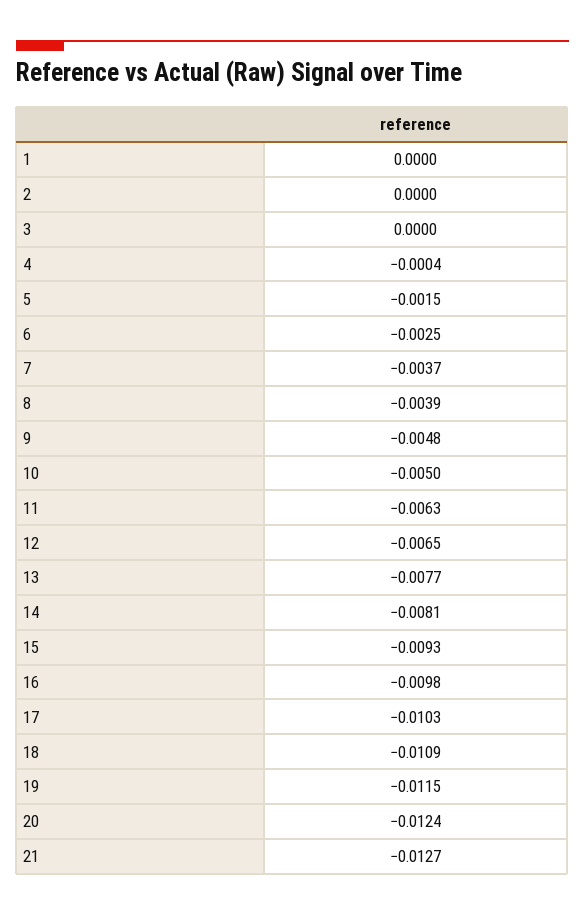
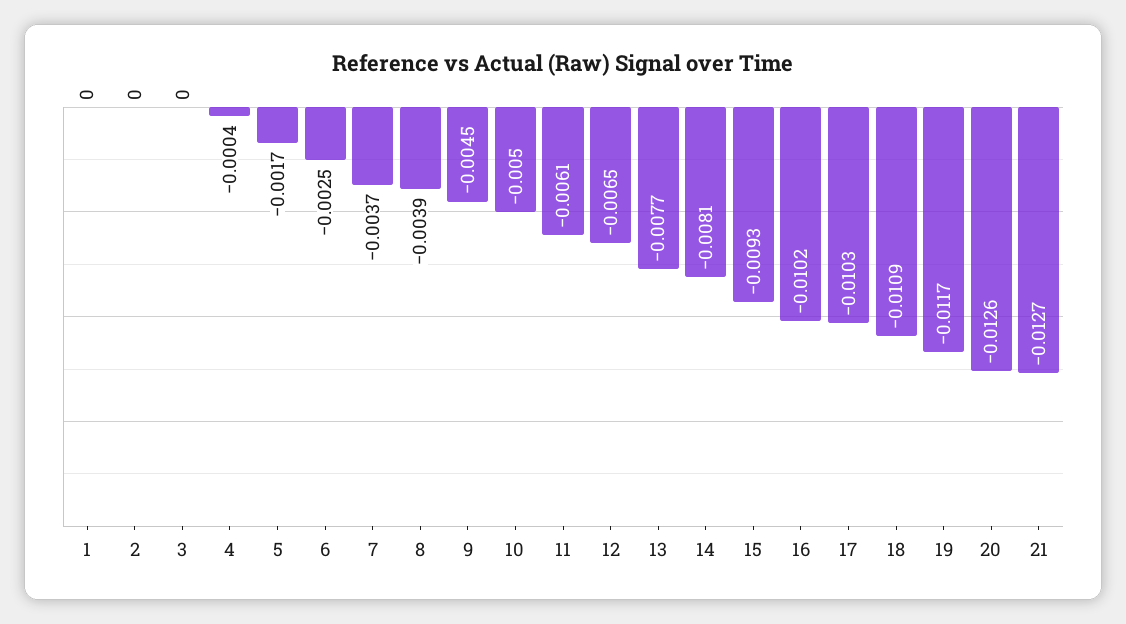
5: -0.0015 -> -0.0017
9: -0.0048 -> -0.0045
11: -0.0063 -> -0.0061
16: -0.0098 -> -0.0102
19: -0.0115 -> -0.0117
20: -0.0124 -> -0.0126

